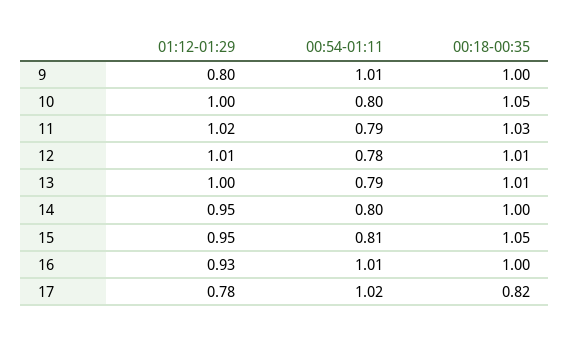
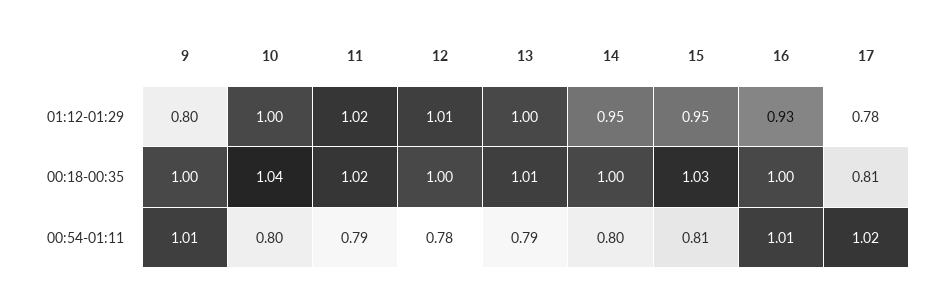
00:18-00:35, 10: 1.05 -> 1.04
00:18-00:35, 11: 1.03 -> 1.02
00:18-00:35, 12: 1.01 -> 1
00:18-00:35, 15: 1.05 -> 1.03
00:18-00:35, 17: 0.82 -> 0.81

